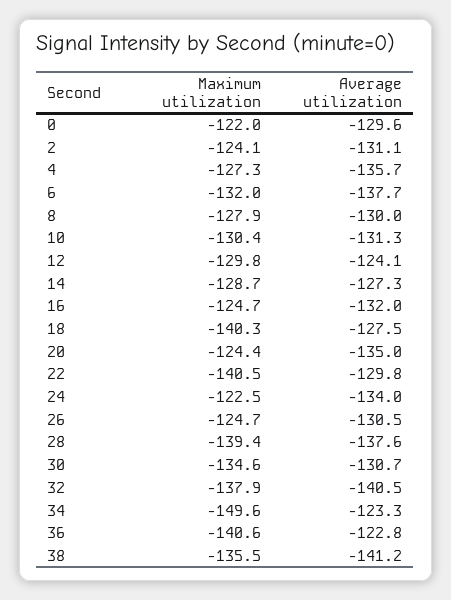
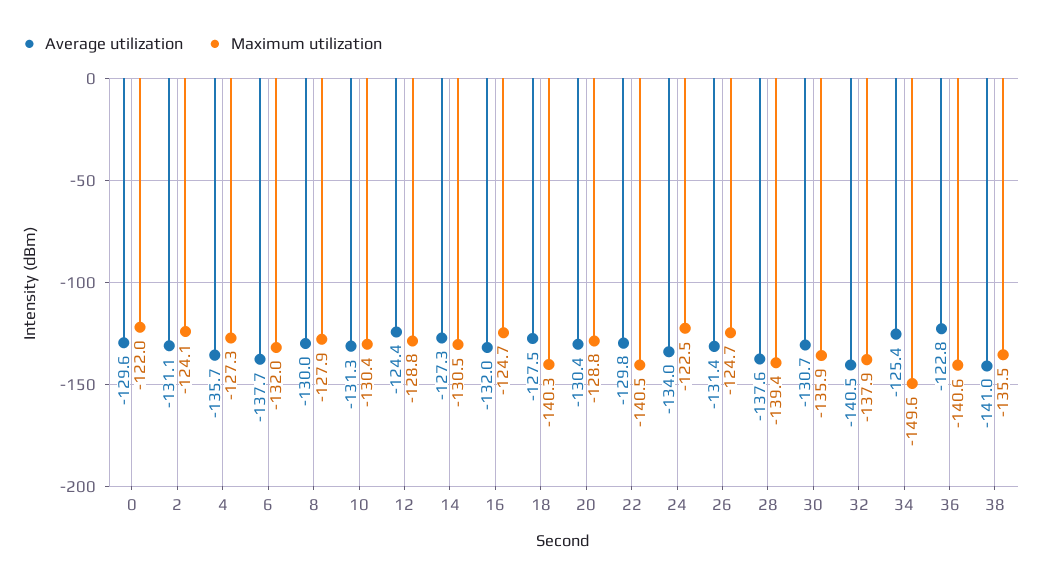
Maximum utilization, 12: -129.8 -> -128.8
Average utilization, 12: -124.1 -> -124.4
Maximum utilization, 14: -128.7 -> -130.5
Maximum utilization, 20: -124.4 -> -128.8
Average utilization, 20: -135 -> -130.4
Average utilization, 26: -130.5 -> -131.4
Maximum utilization, 30: -134.6 -> -135.9
Average utilization, 34: -123.3 -> -125.4
Average utilization, 38: -141.2 -> -141

